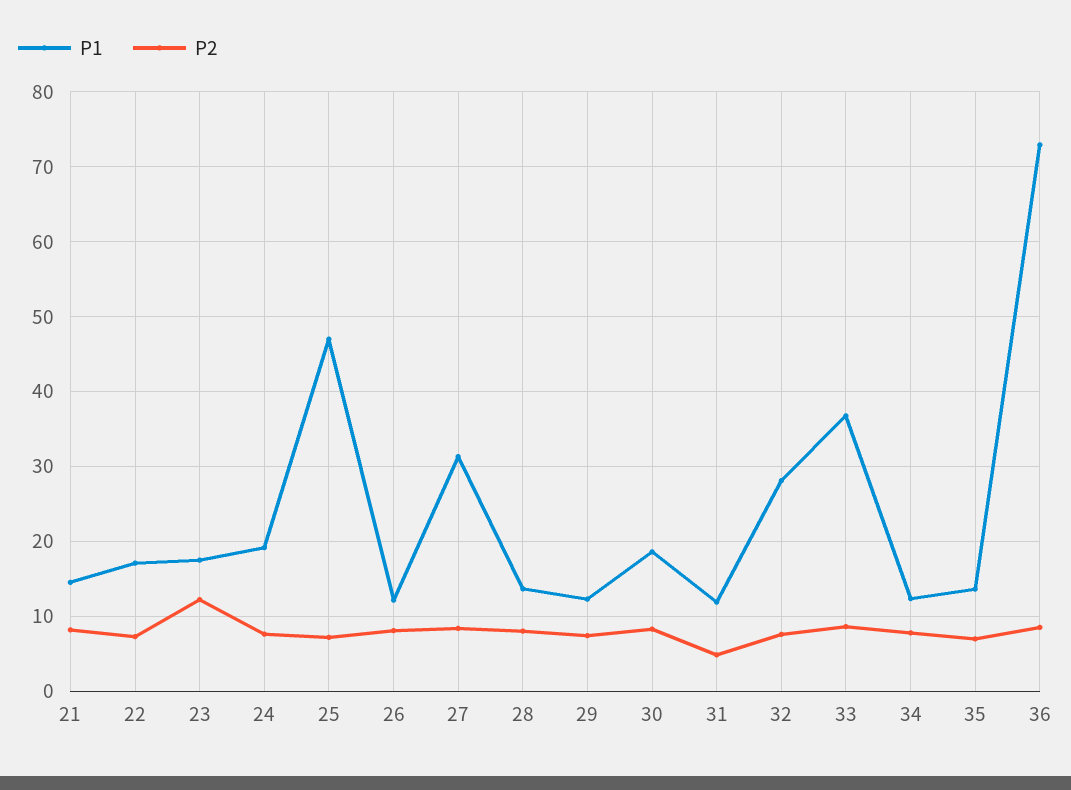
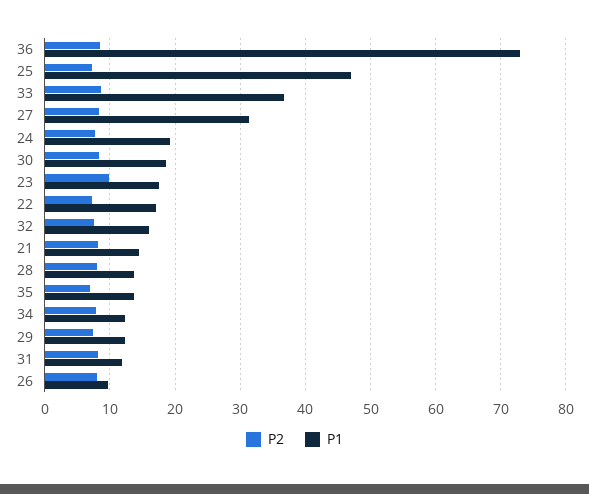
P2, 23: 12 -> 10
P1, 26: 12 -> 10
P2, 31: 5 -> 8
P1, 32: 28 -> 16

